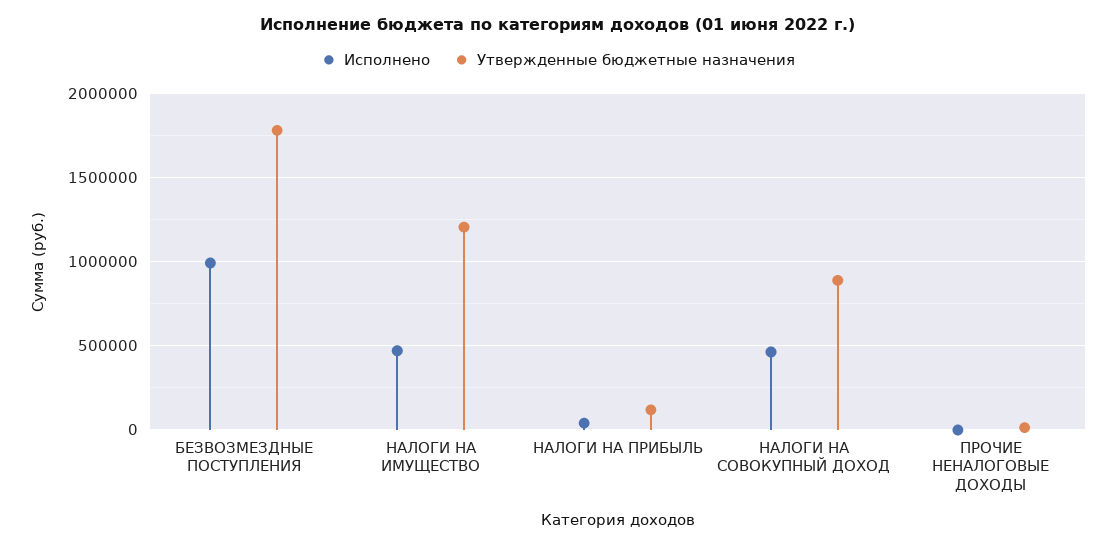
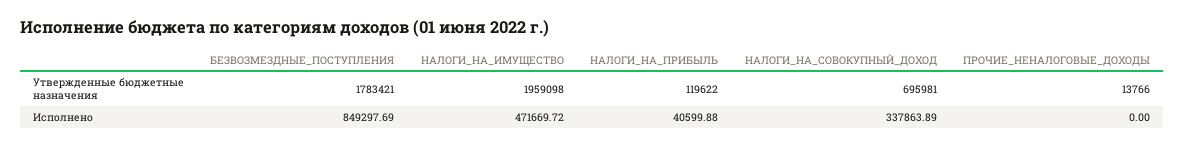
Исполнено, БЕЗВОЗМЕЗДНЫЕ ПОСТУПЛЕНИЯ: 1000000 -> 849297.69
Утвержденные бюджетные назначения, НАЛОГИ НА ИМУЩЕСТВО: 1200000 -> 1959098
Исполнено, НАЛОГИ НА СОВОКУПНЫЙ ДОХОД: 450000 -> 337863.89
Утвержденные бюджетные назначения, НАЛОГИ НА СОВОКУПНЫЙ ДОХОД: 900000 -> 695981

